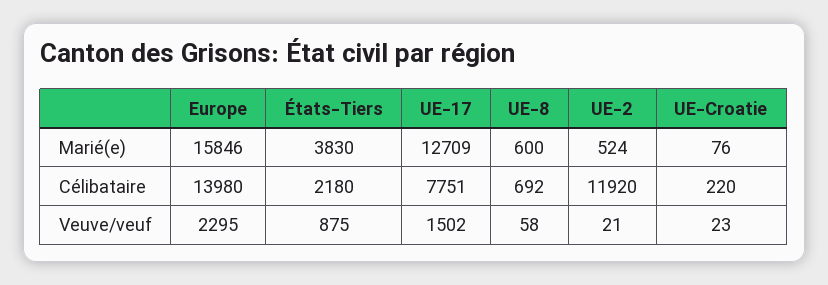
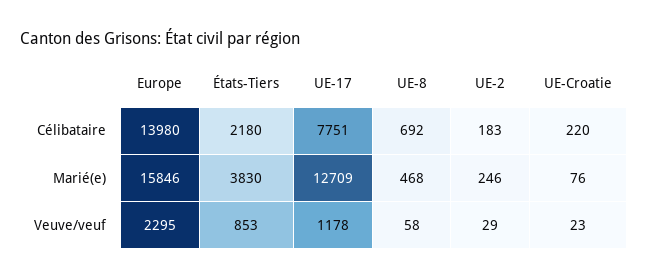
UE-8, Marié(e): 600 -> 468
UE-2, Marié(e): 524 -> 246
UE-2, Célibataire: 11920 -> 183
États-Tiers, Veuve/veuf: 875 -> 853
UE-17, Veuve/veuf: 1502 -> 1178
UE-2, Veuve/veuf: 21 -> 29

